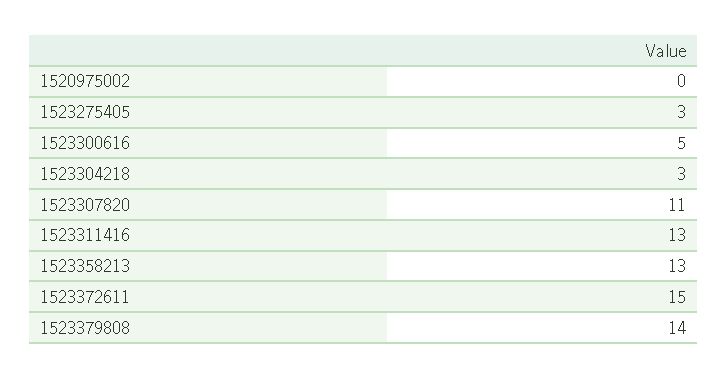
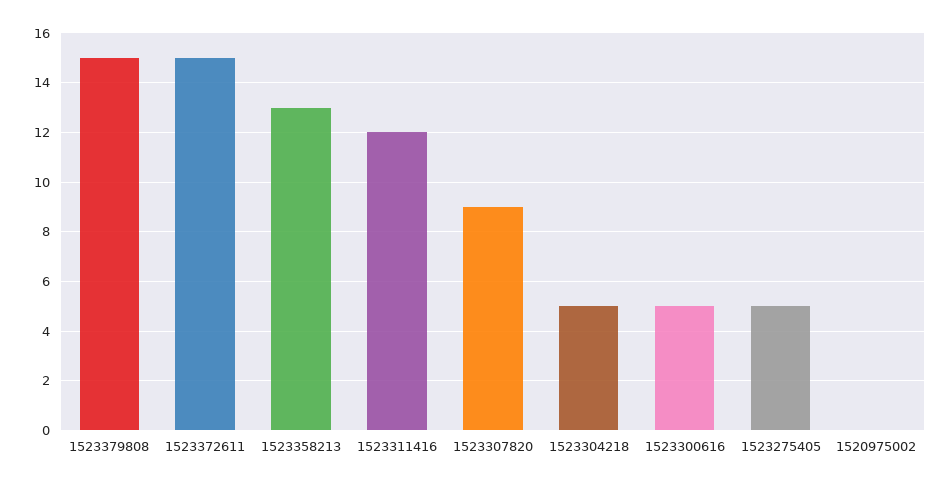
1523275405: 3 -> 5
1523304218: 3 -> 5
1523307820: 11 -> 9
1523311416: 13 -> 12
1523379808: 14 -> 15

